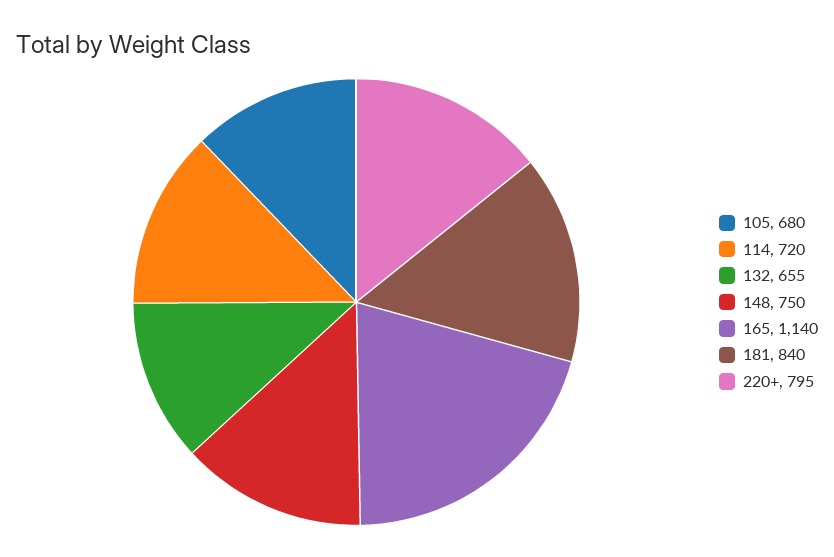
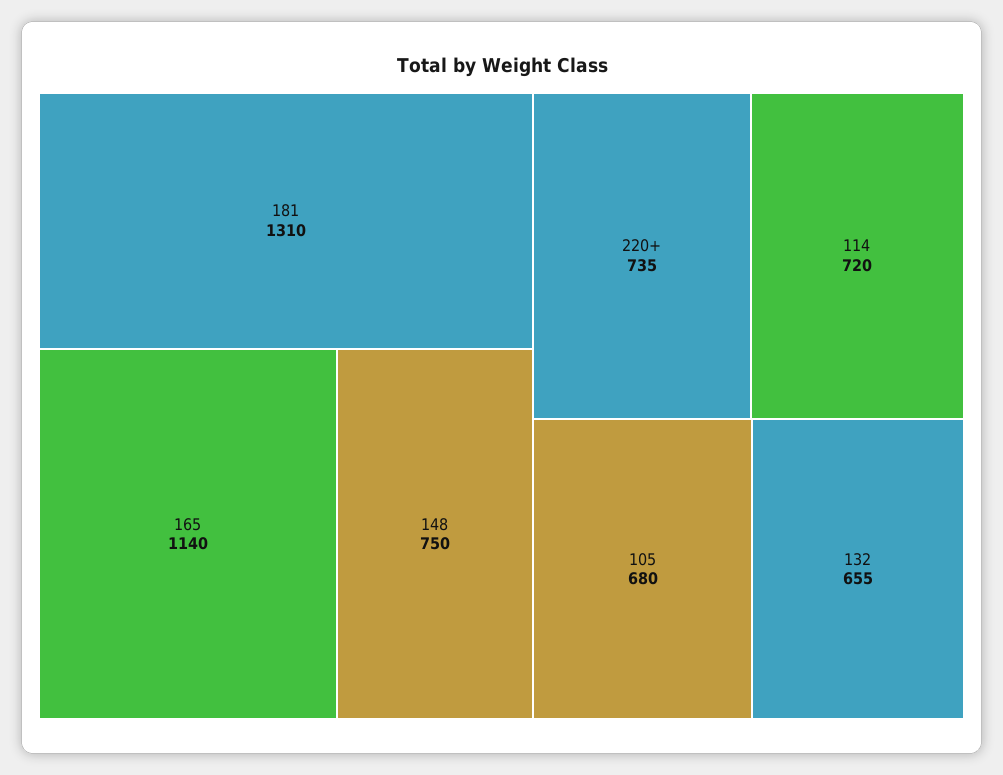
181: 840 -> 1310
220+: 795 -> 735

